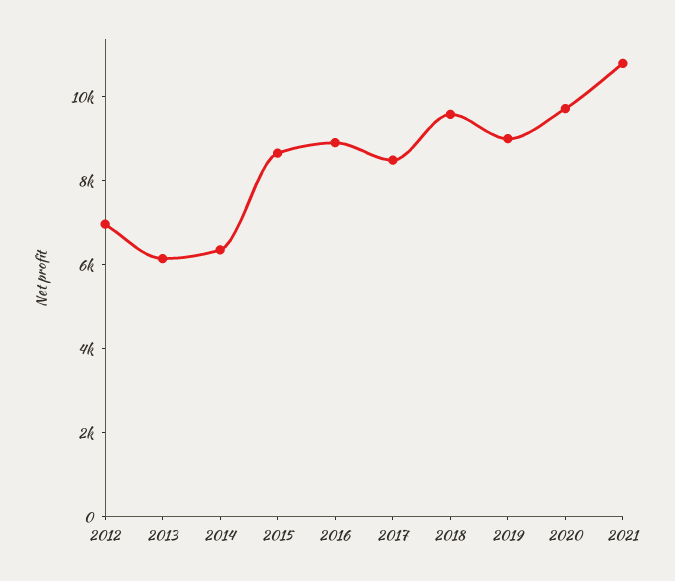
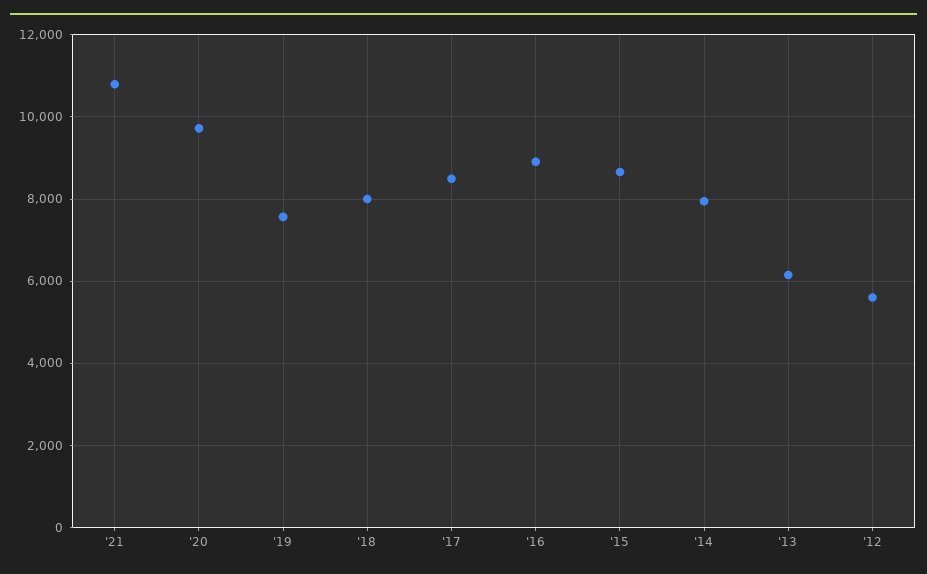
2012: 7000 -> 5600
2014: 6500 -> 8000
2018: 9500 -> 8000
2019: 9000 -> 7600

